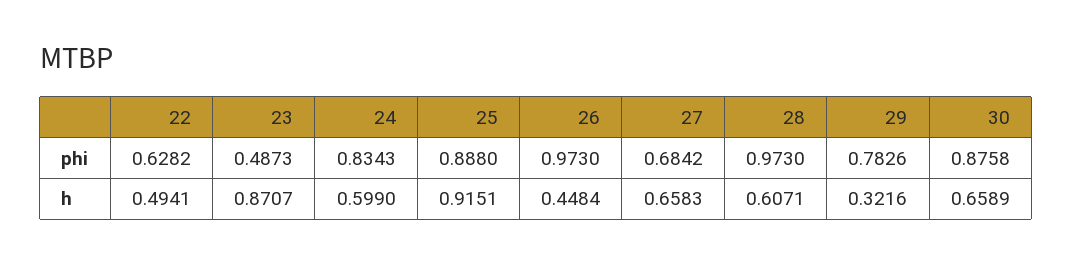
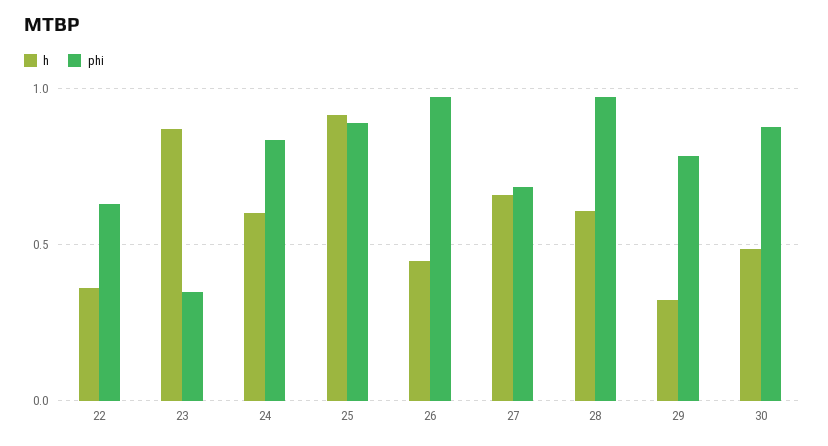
phi, 23: 0.4873 -> 0.35
h, 22: 0.4941 -> 0.35
h, 30: 0.6589 -> 0.5

